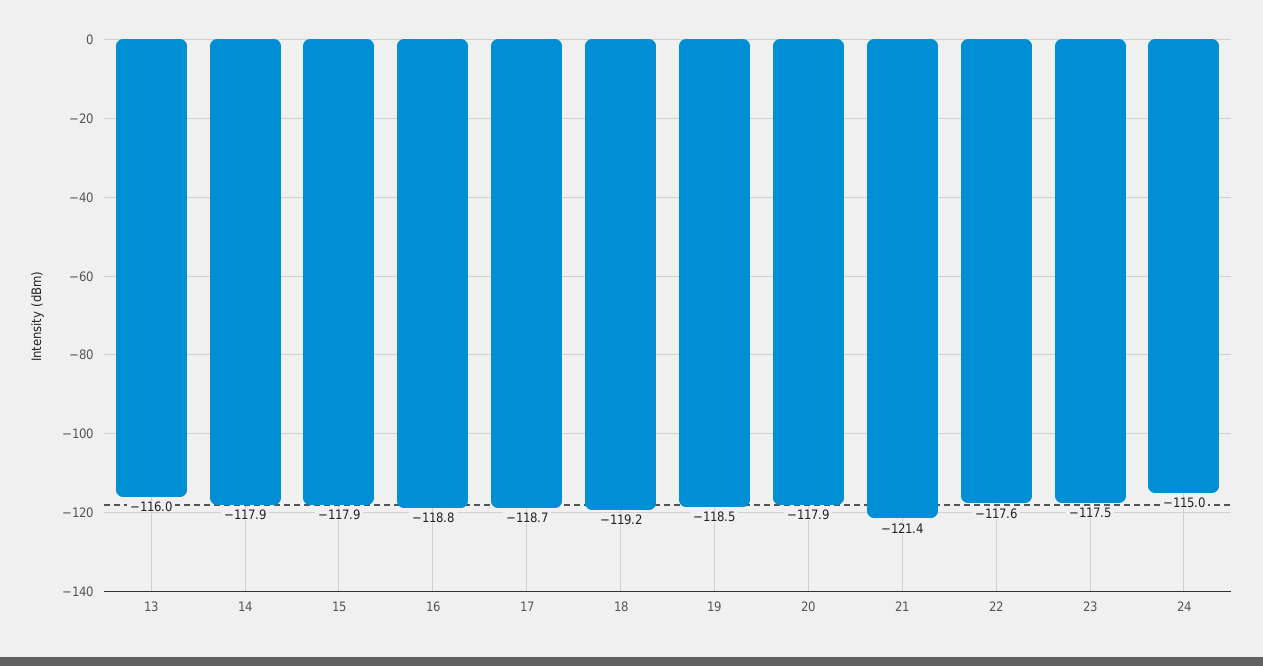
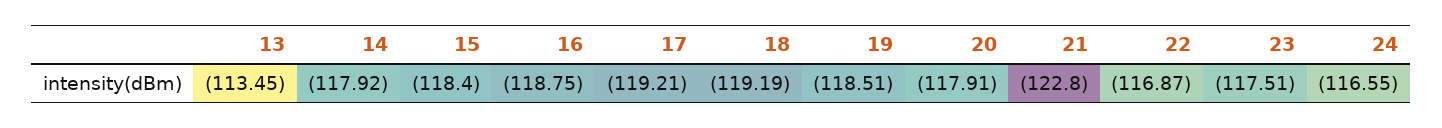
13: -116 -> -113.45
15: -117.9 -> -118.4
17: -118.7 -> -119.21
21: -121.4 -> -122.8
22: -117.6 -> -116.87
24: -115 -> -116.55

